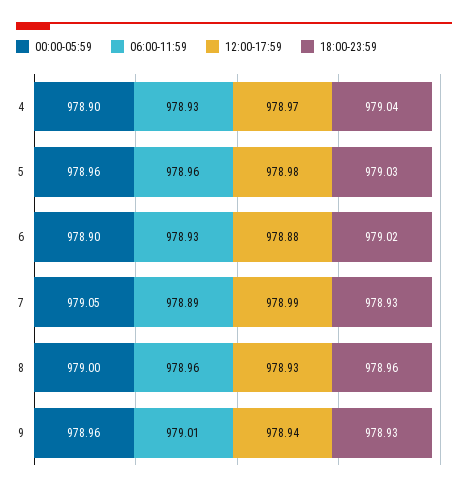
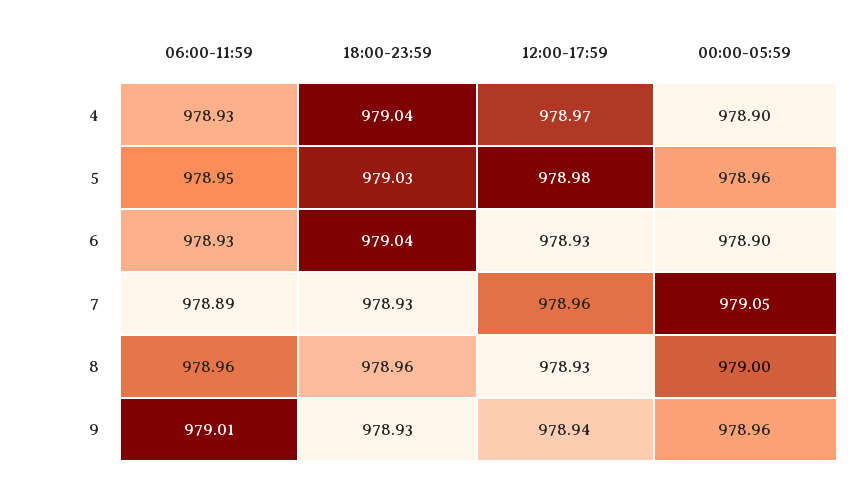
06:00-11:59, 5: 978.96 -> 978.95
12:00-17:59, 6: 978.88 -> 978.93
18:00-23:59, 6: 979.02 -> 979.04
12:00-17:59, 7: 978.99 -> 978.96

